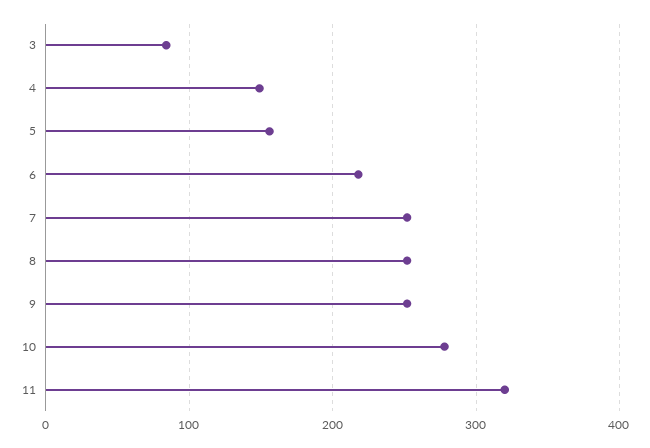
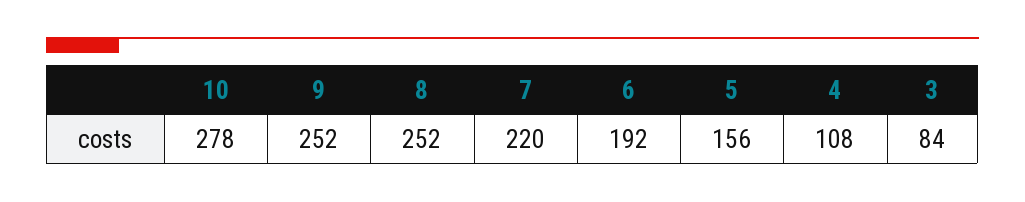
4: 150 -> 108
6: 220 -> 192
7: 250 -> 220
11: 320 -> none

